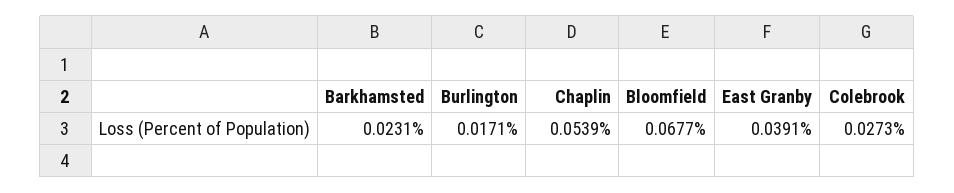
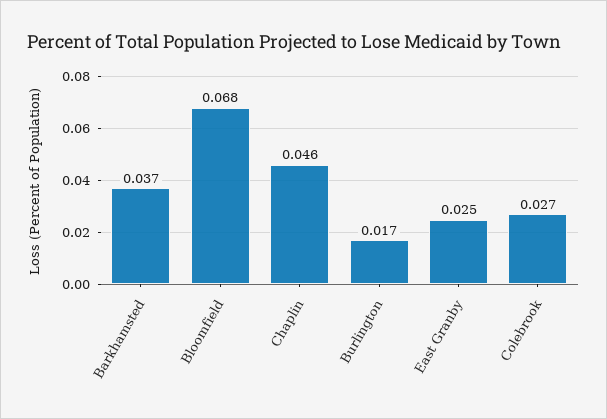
Barkhamsted: 0.0231 -> 0.037
Chaplin: 0.0539 -> 0.046
East Granby: 0.0391 -> 0.025

